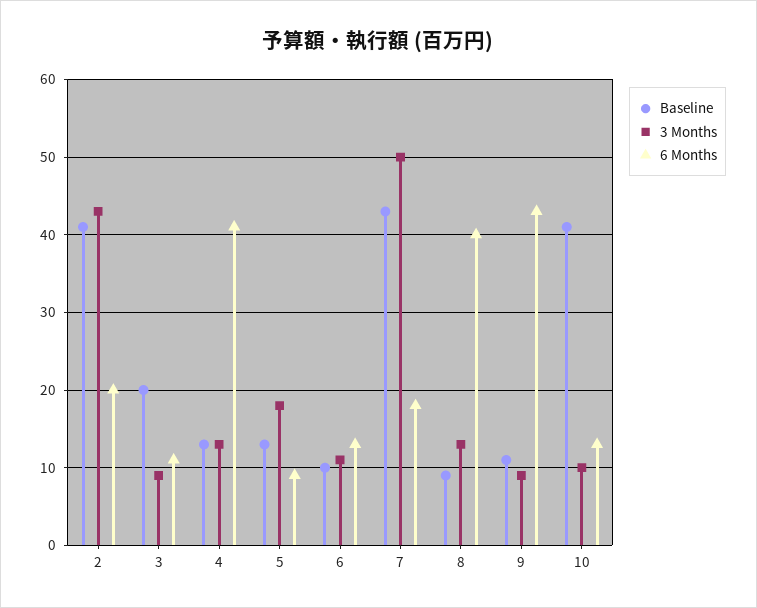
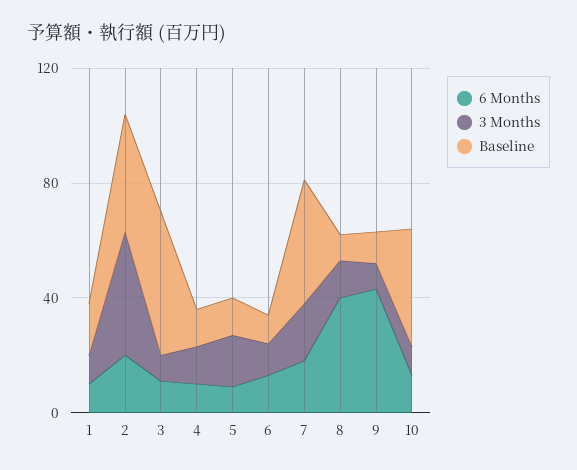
Baseline, 3: 20 -> 50
6 Months, 4: 41 -> 10
3 Months, 7: 50 -> 20
6 Months, 1: none -> 10
3 Months, 1: none -> 10
Baseline, 1: none -> 20

